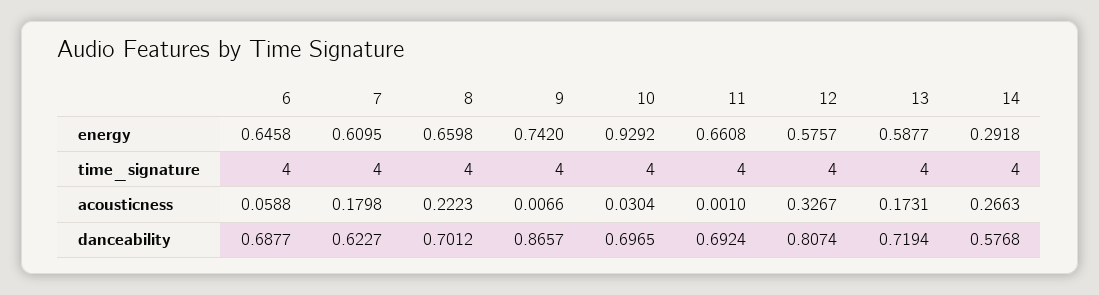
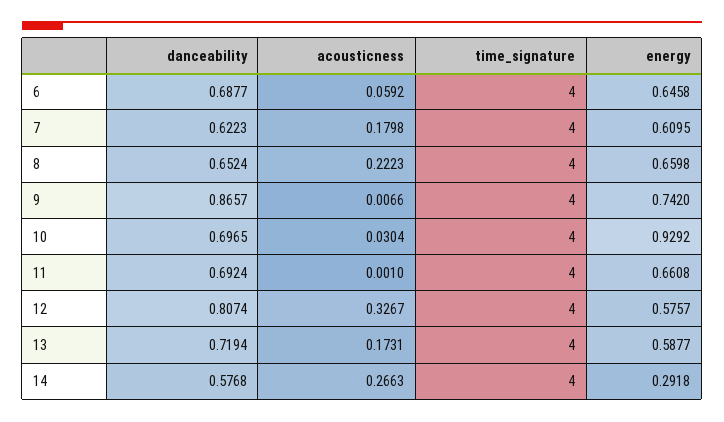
6, acousticness: 0.0588 -> 0.0592
7, danceability: 0.6227 -> 0.6223
8, danceability: 0.7012 -> 0.6524

